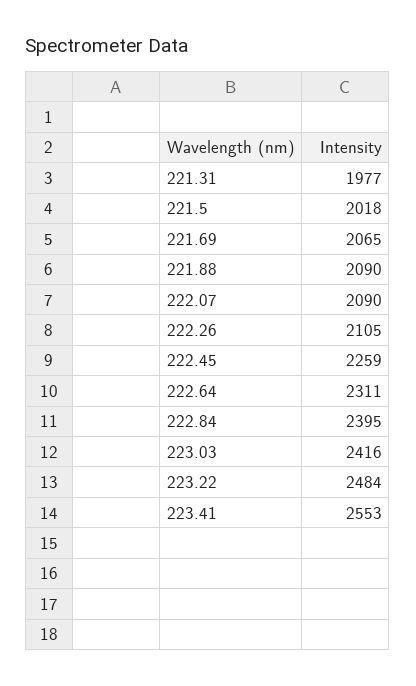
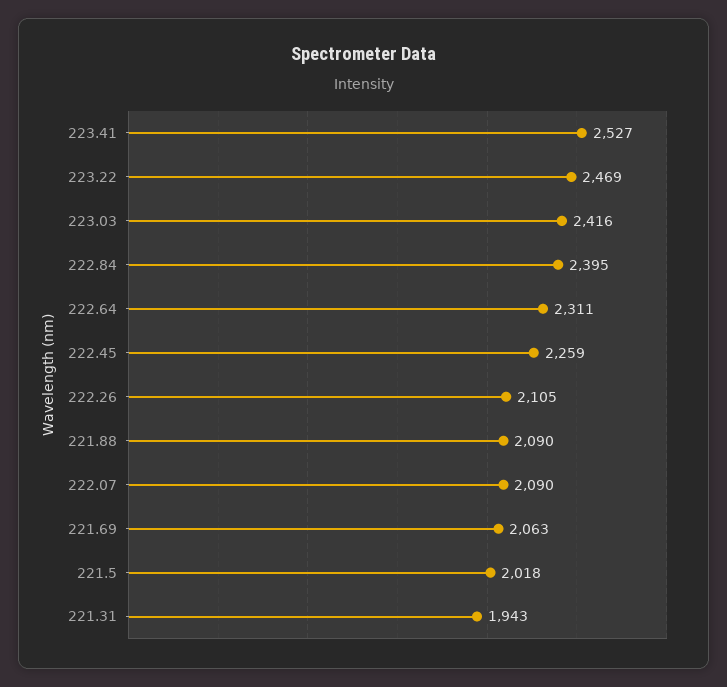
221.31: 1977 -> 1943
221.69: 2065 -> 2063
223.22: 2484 -> 2469
223.41: 2553 -> 2527

